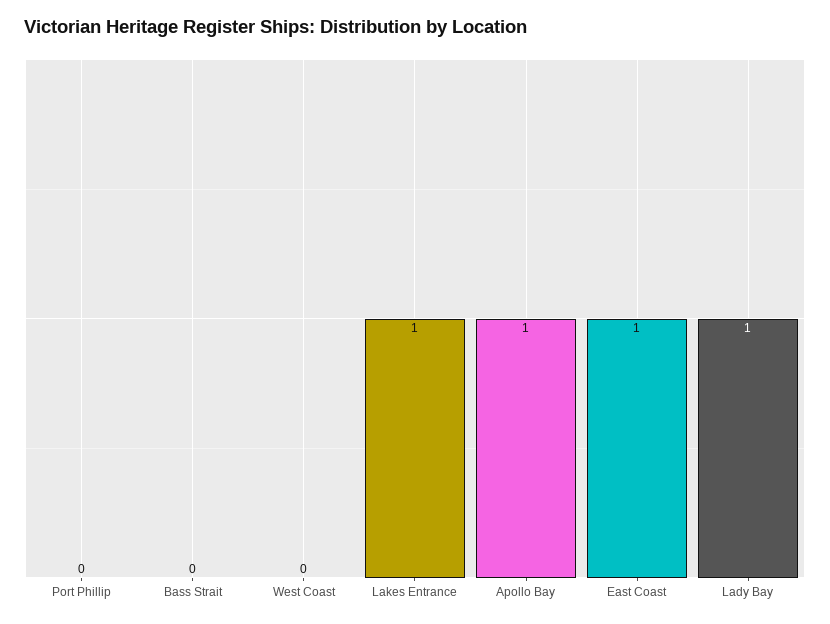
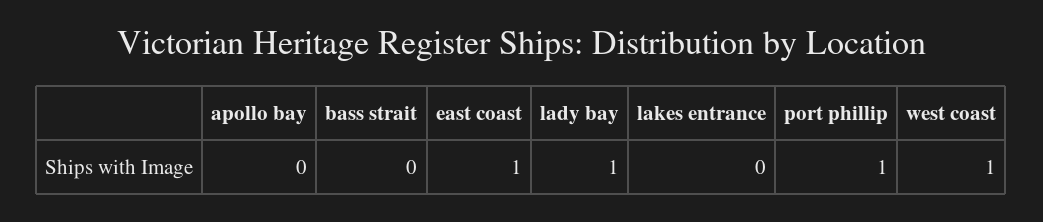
Port Phillip: 0 -> 1
West Coast: 0 -> 1
Lakes Entrance: 1 -> 0
Apollo Bay: 1 -> 0

